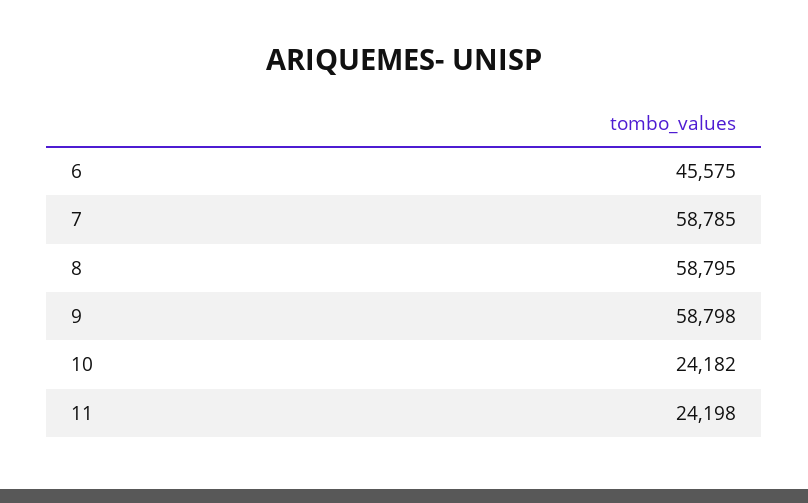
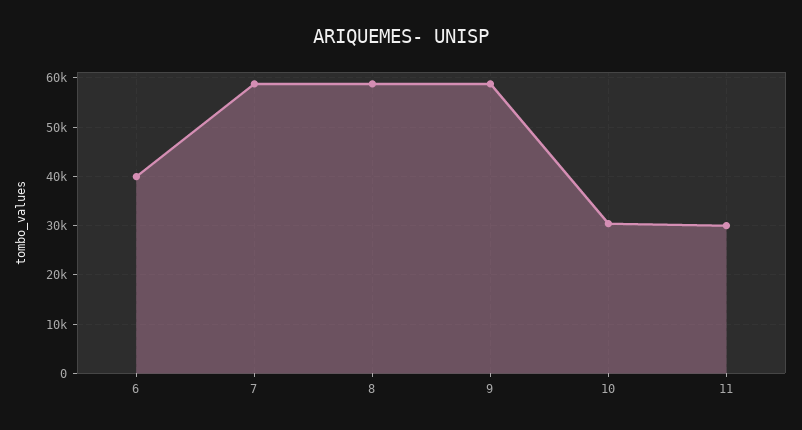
6: 45575 -> 40000
10: 24182 -> 30000
11: 24198 -> 30000

